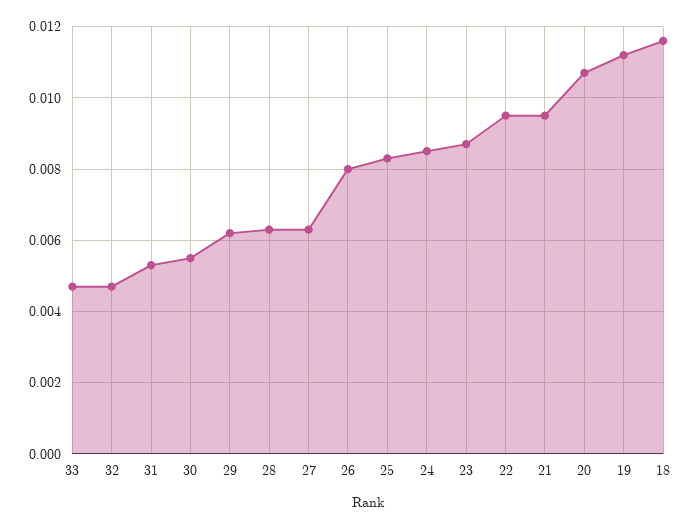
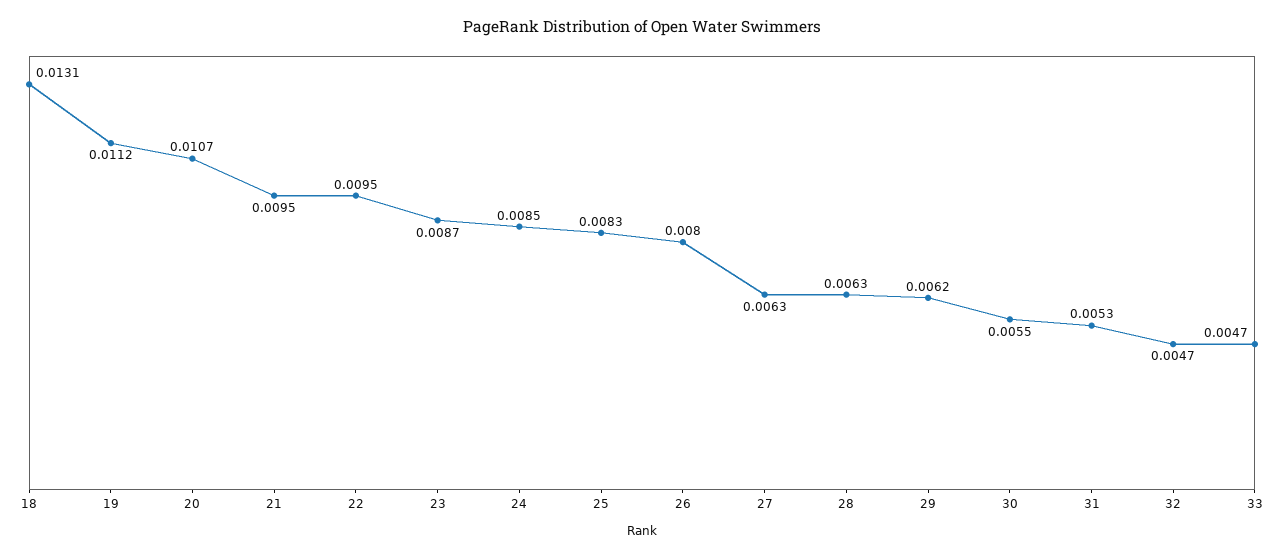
18: 0.0115 -> 0.0131

